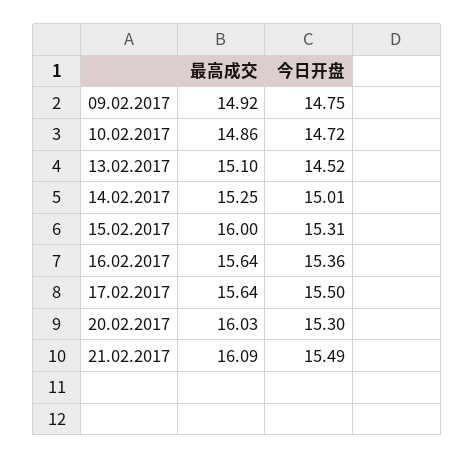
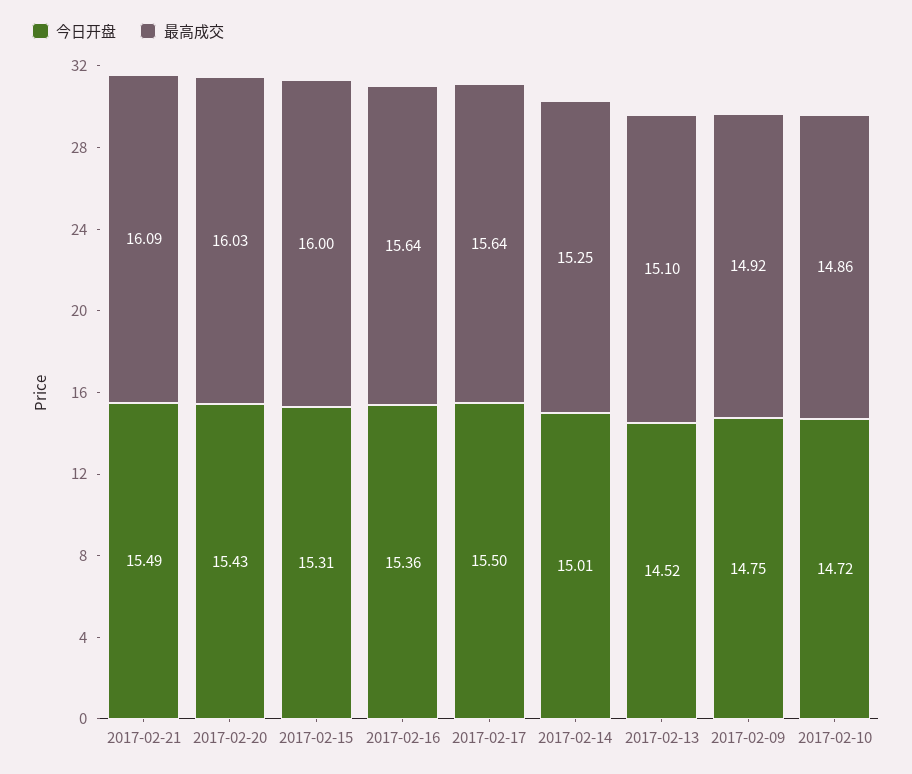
今日开盘, 20.02.2017: 15.3 -> 15.43

